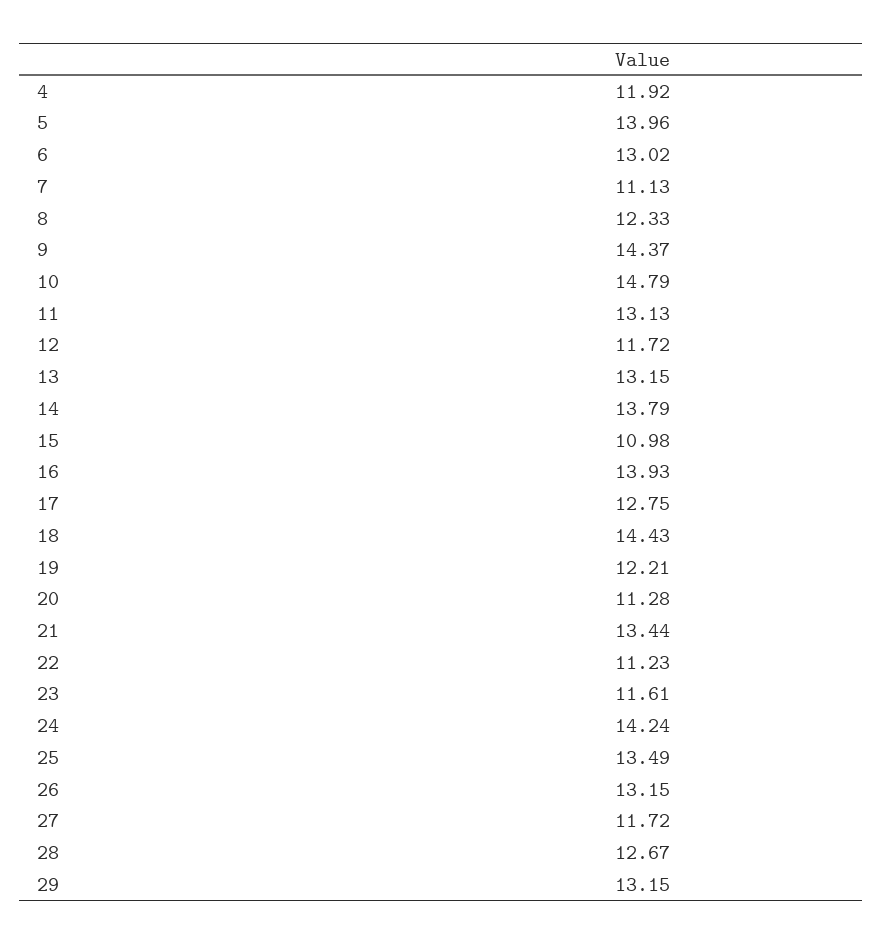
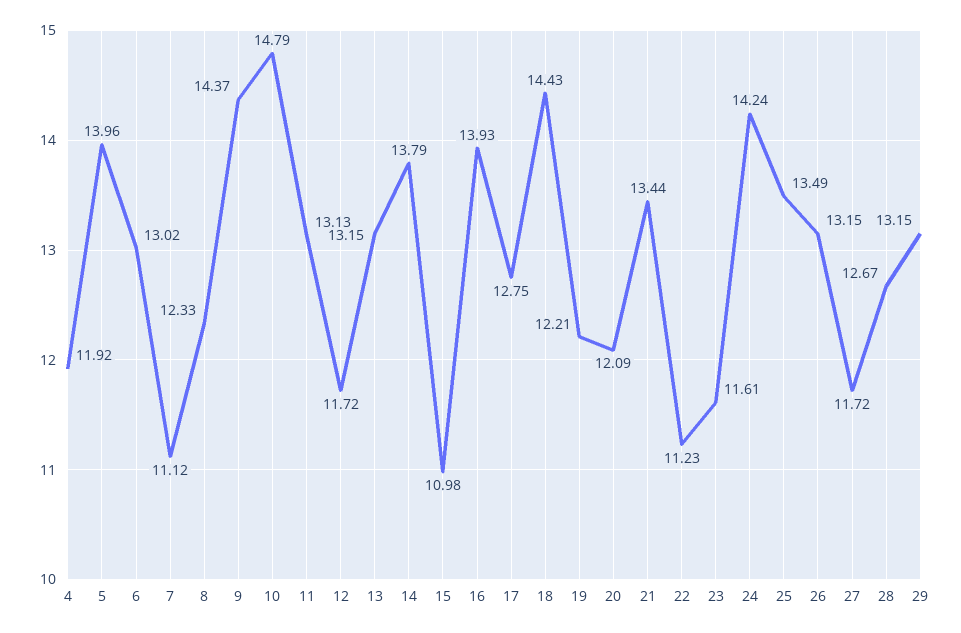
7: 11.13 -> 11.12
20: 11.28 -> 12.09

